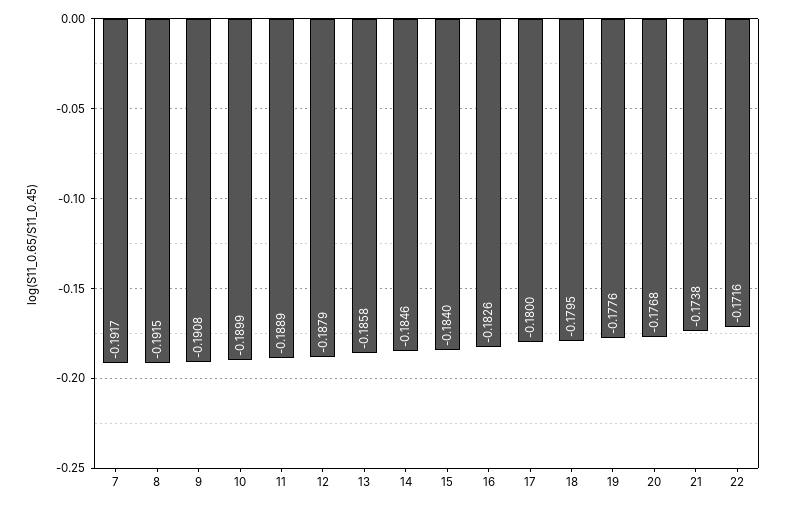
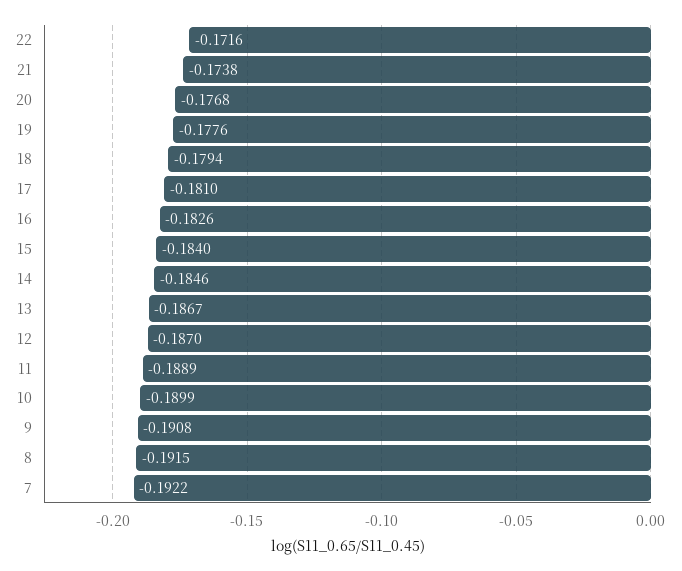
7: -0.1917 -> -0.1922
12: -0.1879 -> -0.187
13: -0.1858 -> -0.1867
17: -0.18 -> -0.181
18: -0.1795 -> -0.1794

